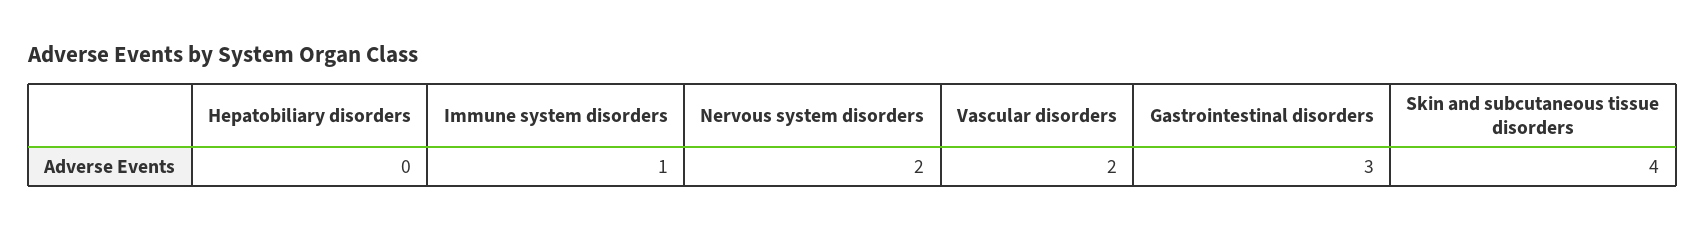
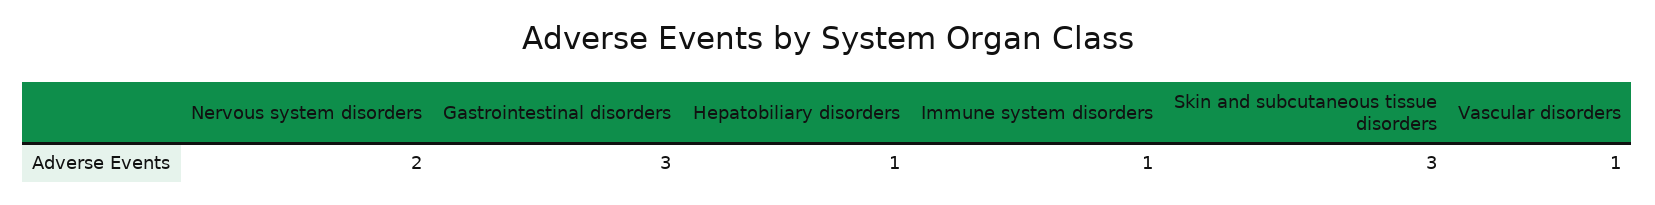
Hepatobiliary disorders: 0 -> 1
Vascular disorders: 2 -> 1
Skin and subcutaneous tissue disorders: 4 -> 3

